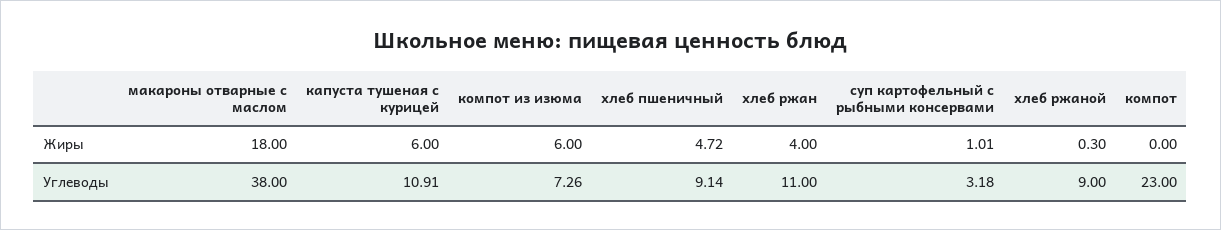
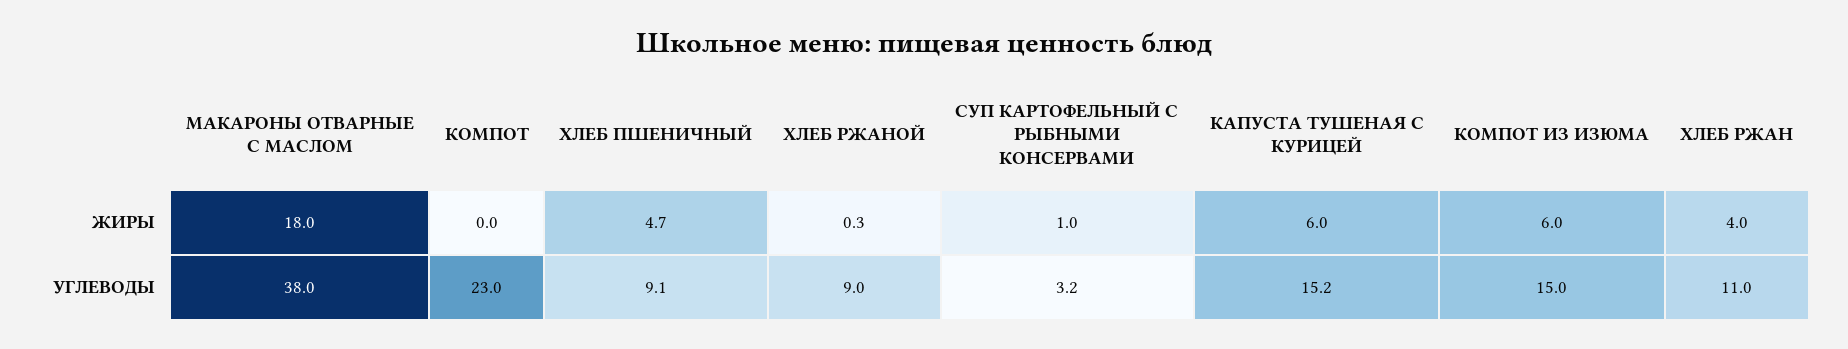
капуста тушеная с курицей, Углеводы: 10.91 -> 15.2
компот из изюма, Углеводы: 7.26 -> 15

